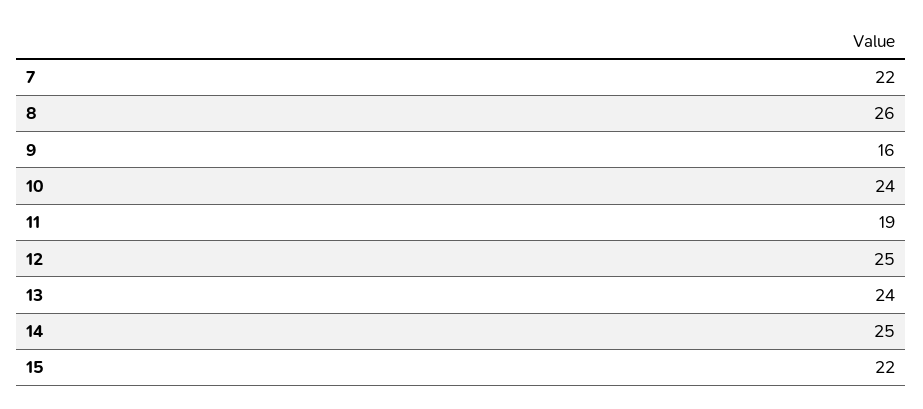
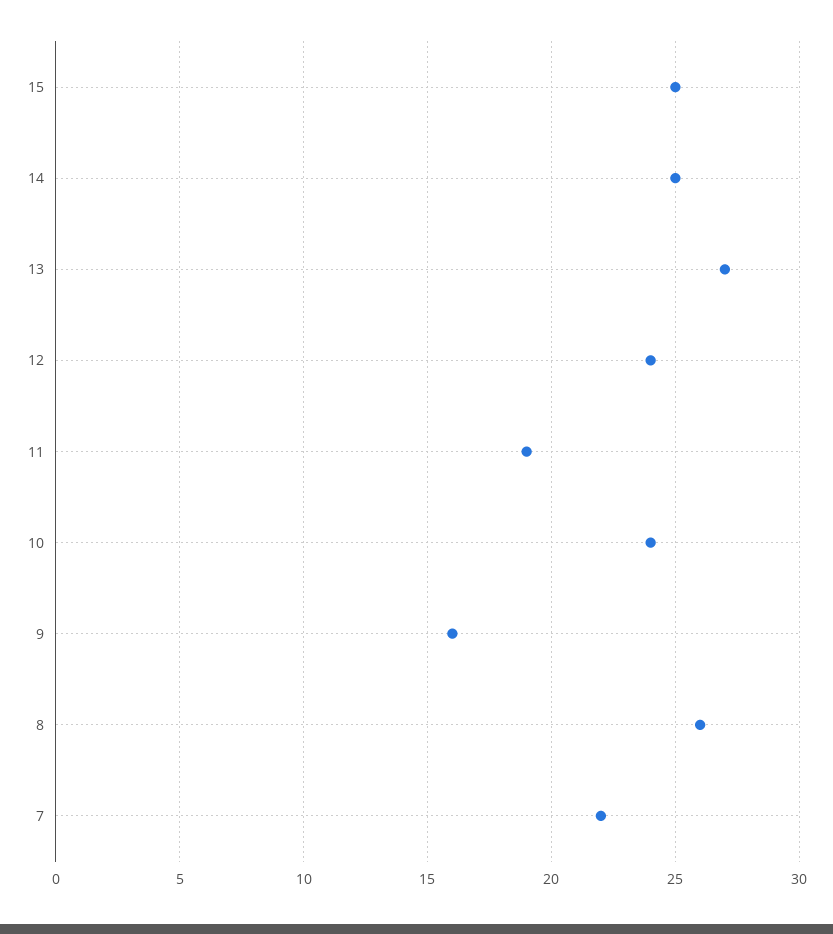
12: 25 -> 24
13: 24 -> 27
15: 22 -> 25

